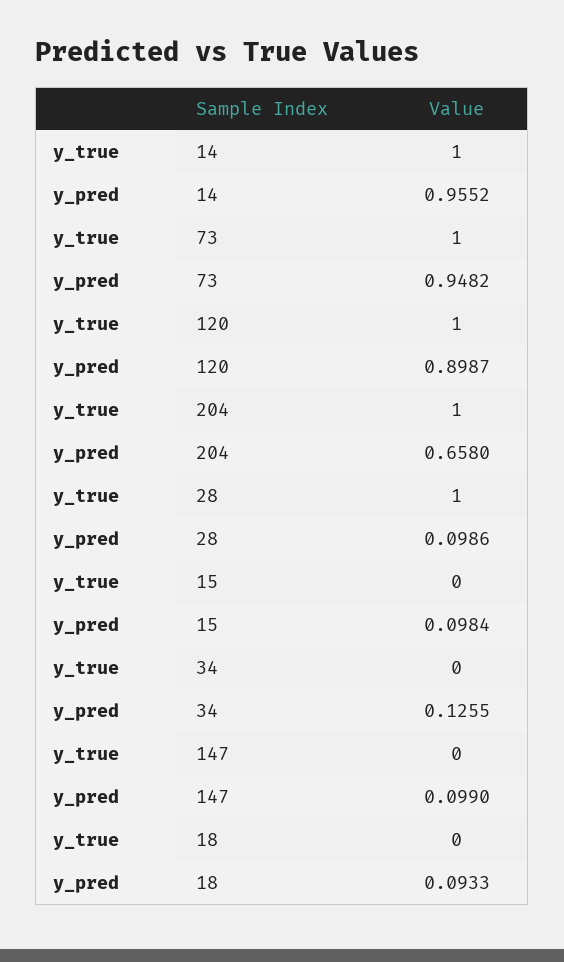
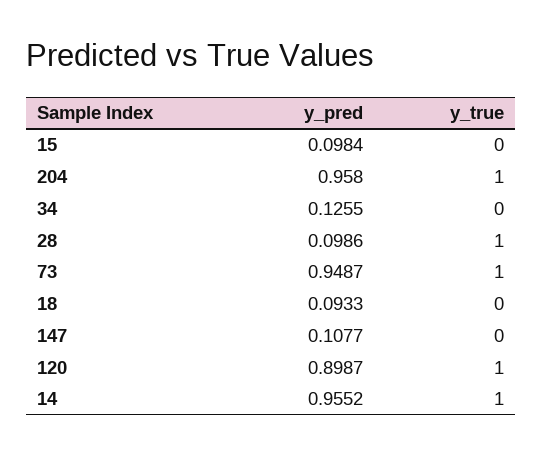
y_pred, 73: 0.9482 -> 0.9487
y_pred, 204: 0.658 -> 0.958
y_pred, 147: 0.099 -> 0.1077

